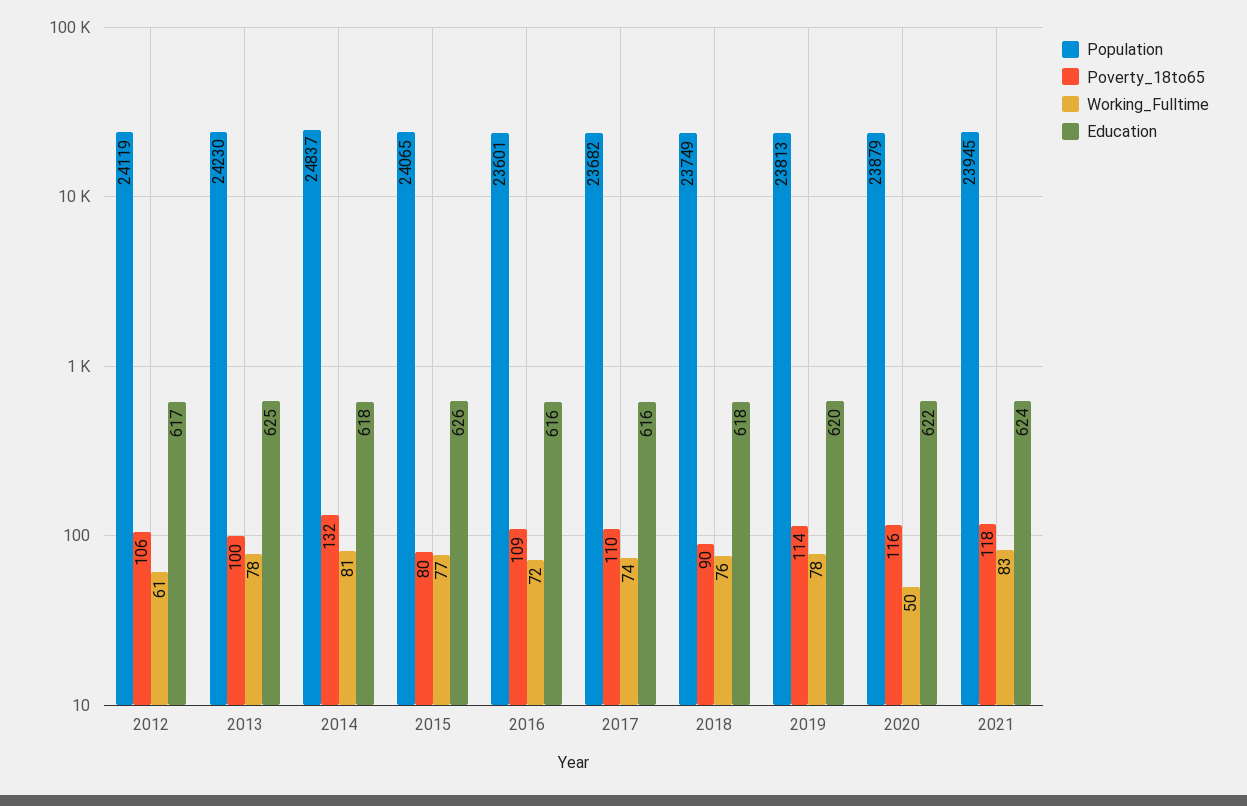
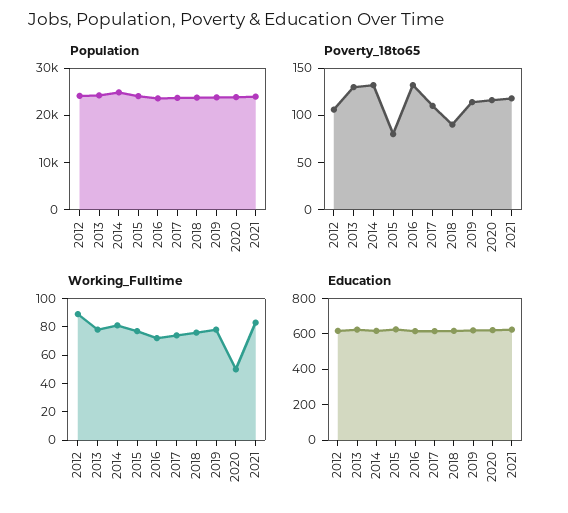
Working_Fulltime, 2012: 61 -> 90
Poverty_18to65, 2013: 100 -> 130
Poverty_18to65, 2016: 109 -> 130

